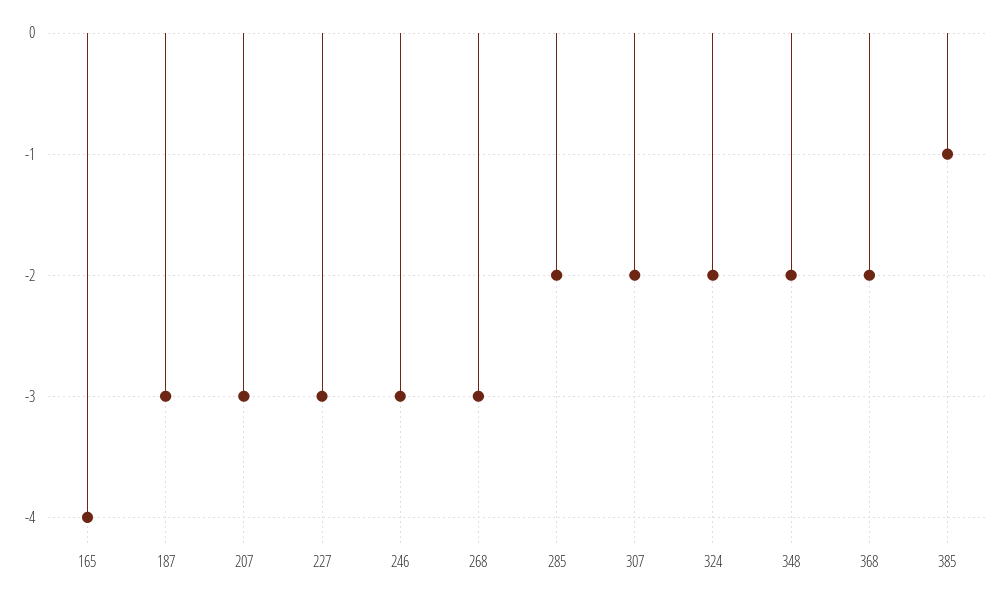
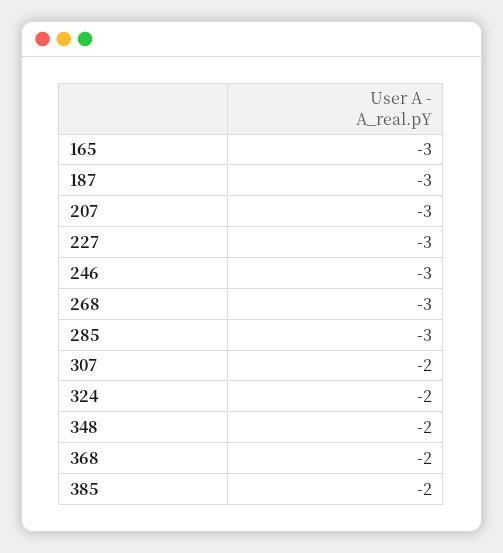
165: -4 -> -3
285: -2 -> -3
385: -1 -> -2

